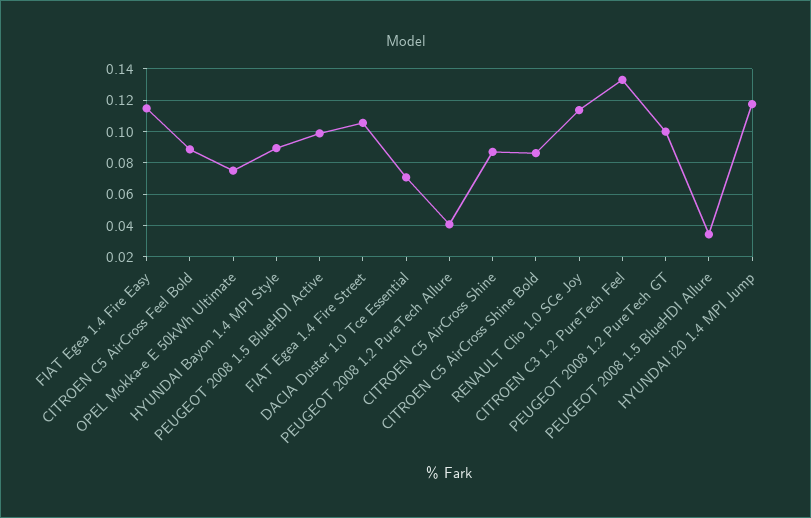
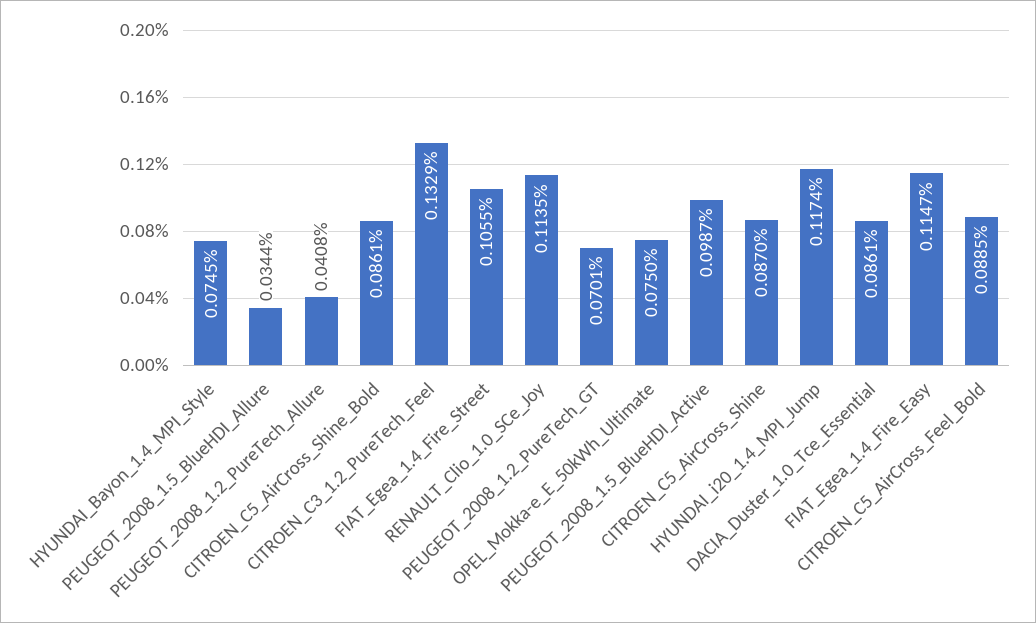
HYUNDAI Bayon 1.4 MPI Style: 0.09 -> 0.0745
DACIA Duster 1.0 Tce Essential: 0.07 -> 0.0861
PEUGEOT 2008 1.2 PureTech GT: 0.1 -> 0.0701

